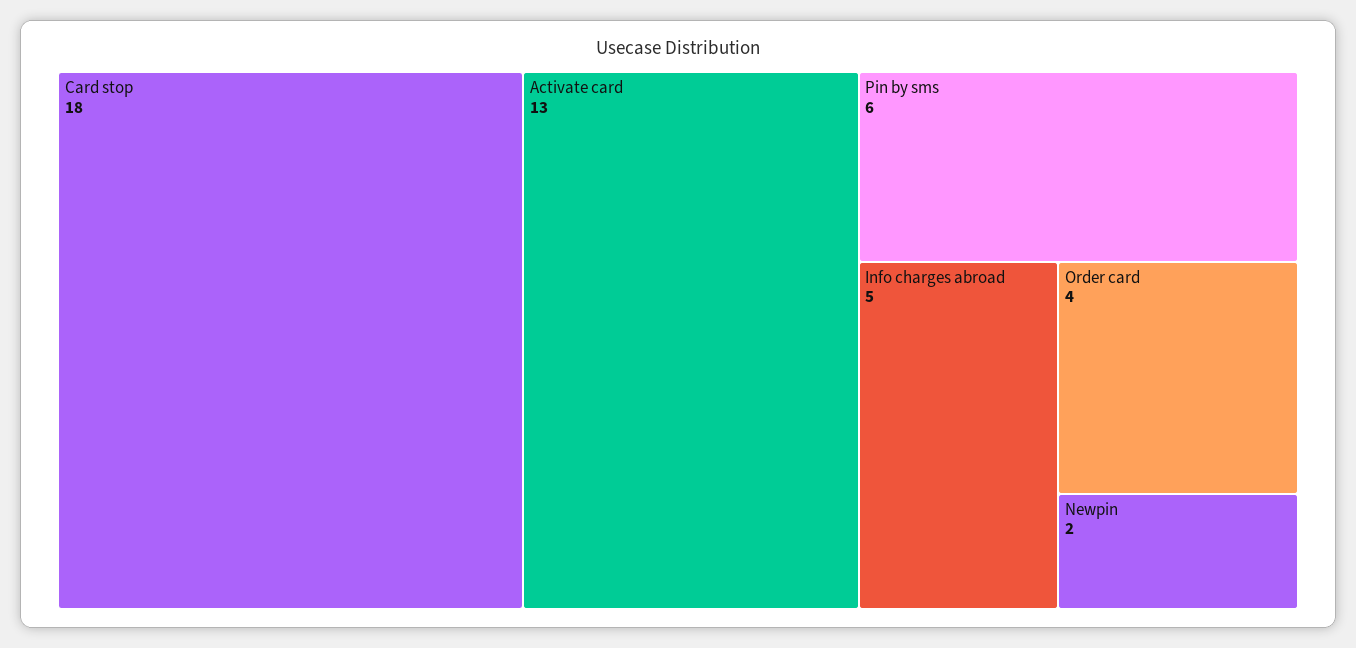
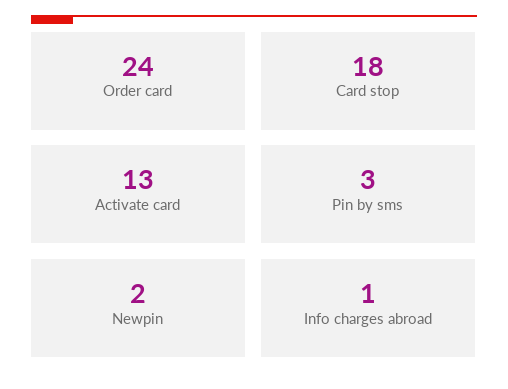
Pin by sms: 6 -> 3
Info charges abroad: 5 -> 1
Order card: 4 -> 24

